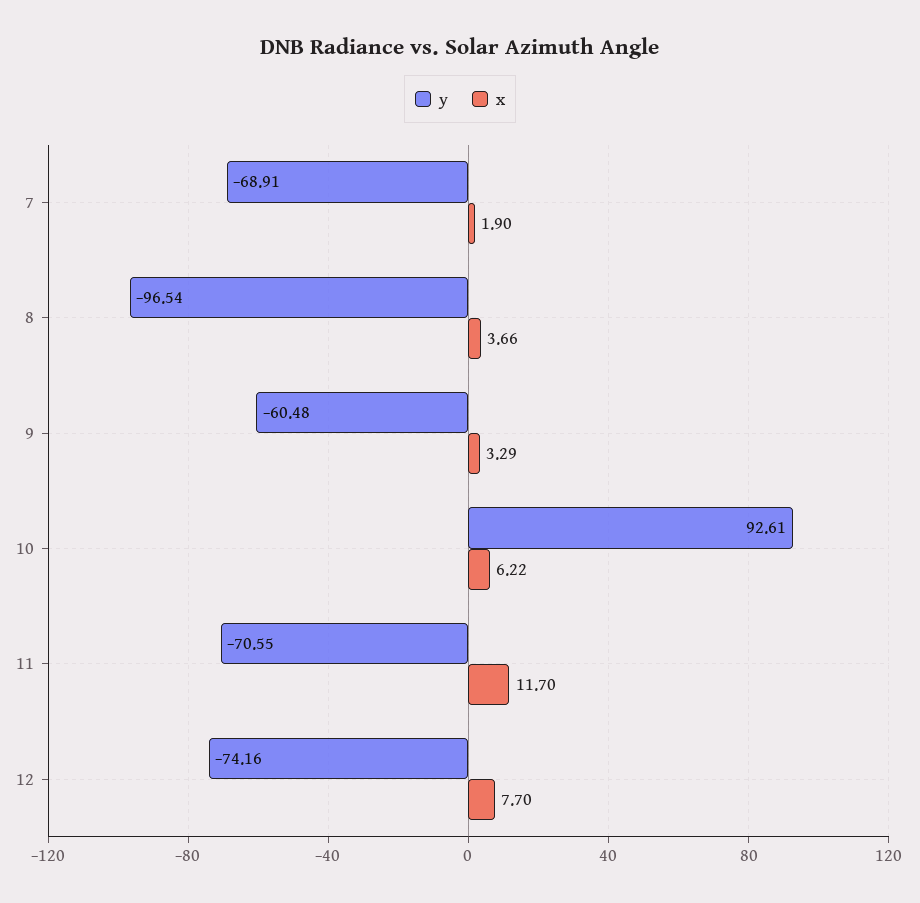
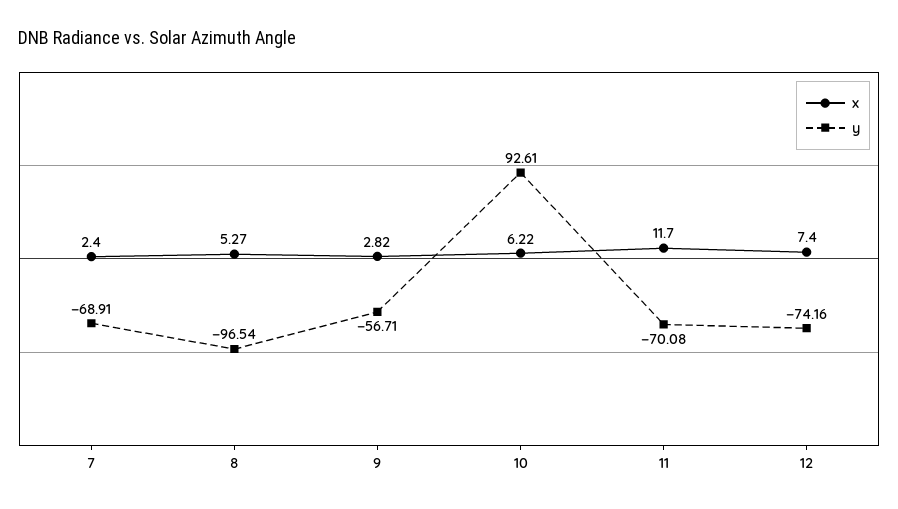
x, 7: 1.9 -> 2.4
x, 8: 3.66 -> 5.27
y, 9: -60.48 -> -56.71
x, 9: 3.29 -> 2.82
y, 11: -70.55 -> -70.08
x, 12: 7.7 -> 7.4

